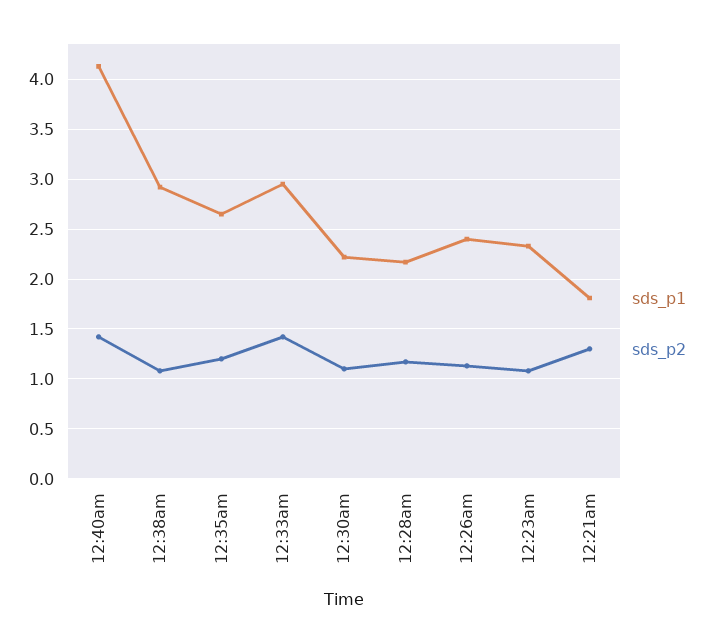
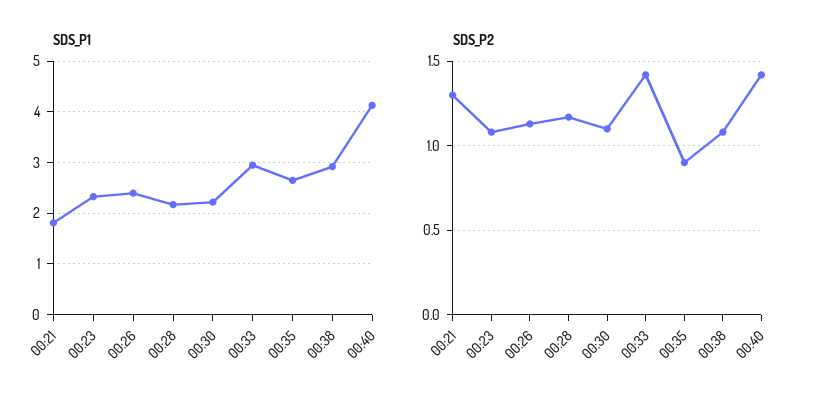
sds_p2, 12:35am: 1.2 -> 0.9

